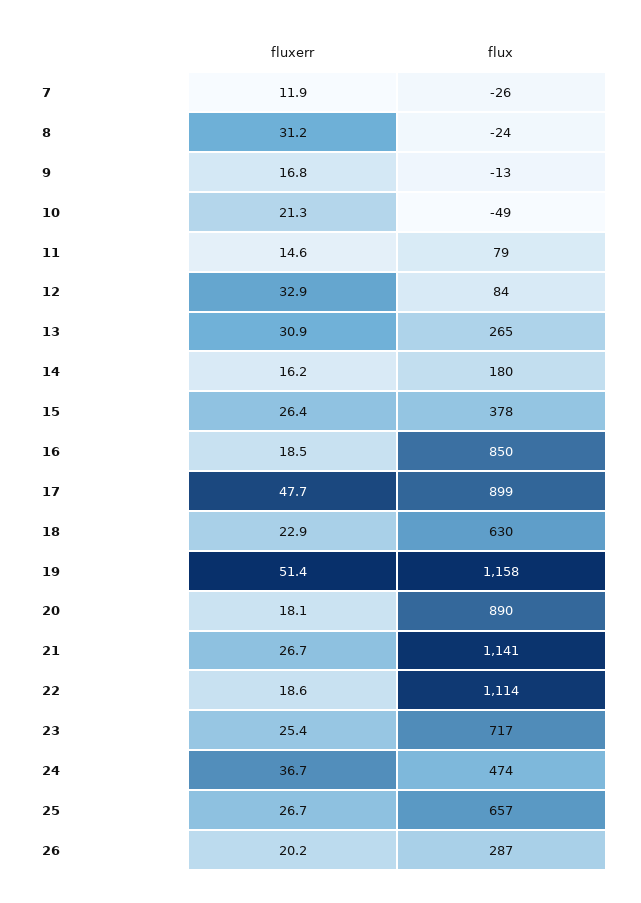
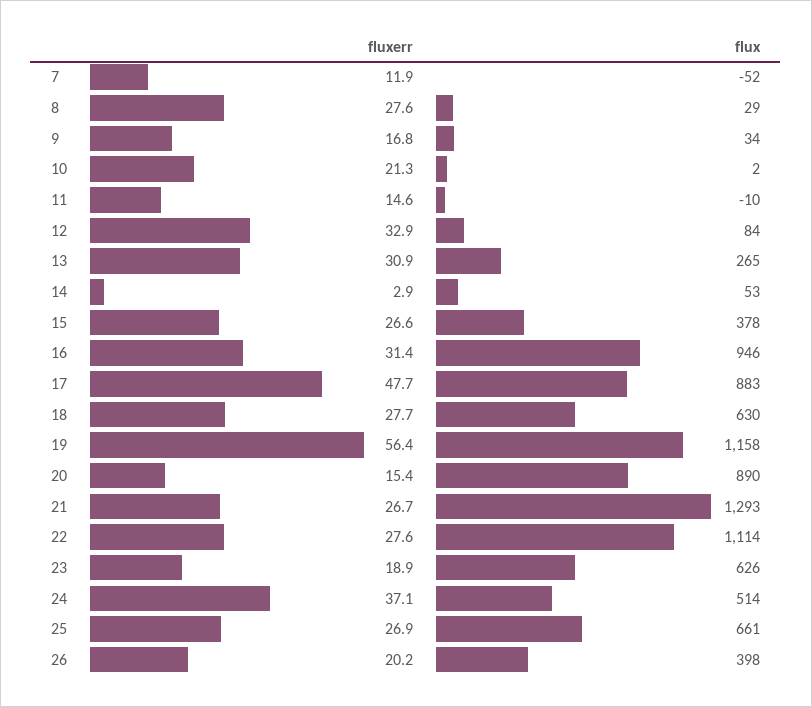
flux, 7: -26 -> -52
fluxerr, 8: 31.2 -> 27.6
flux, 8: -24 -> 29
flux, 9: -13 -> 34
flux, 10: -49 -> 2
flux, 11: 79 -> -10
fluxerr, 14: 16.2 -> 2.9
flux, 14: 180 -> 53
fluxerr, 15: 26.4 -> 26.6
fluxerr, 16: 18.5 -> 31.4
flux, 16: 850 -> 946
flux, 17: 899 -> 883
fluxerr, 18: 22.9 -> 27.7
fluxerr, 19: 51.4 -> 56.4
fluxerr, 20: 18.1 -> 15.4
flux, 21: 1141 -> 1293
fluxerr, 22: 18.6 -> 27.6
fluxerr, 23: 25.4 -> 18.9
flux, 23: 717 -> 626
fluxerr, 24: 36.7 -> 37.1
flux, 24: 474 -> 514
fluxerr, 25: 26.7 -> 26.9
flux, 25: 657 -> 661
flux, 26: 287 -> 398

